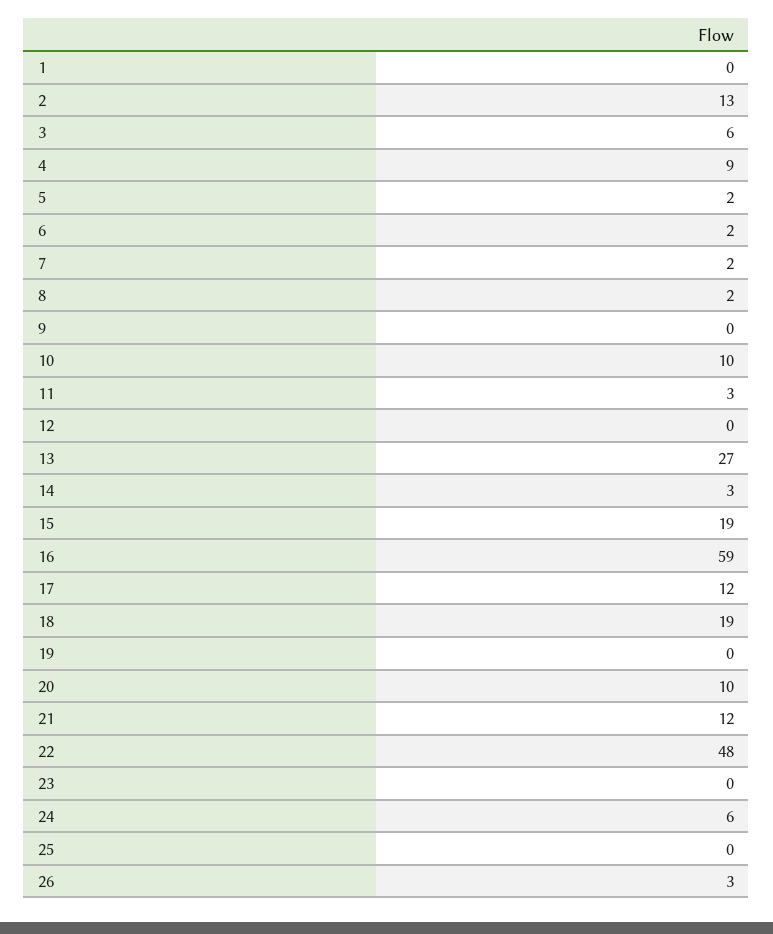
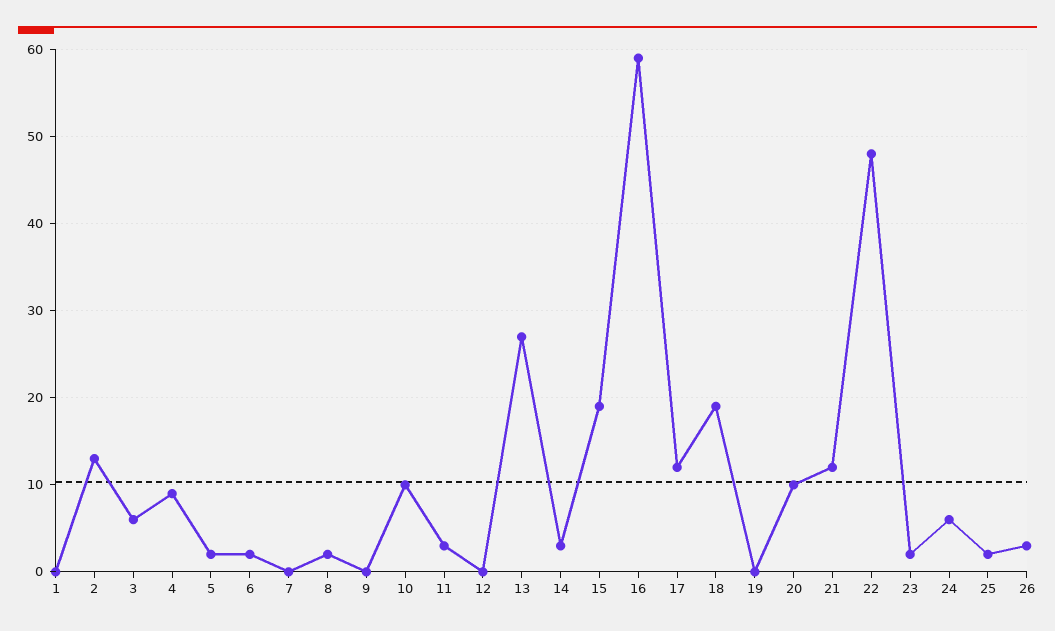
7: 2 -> 0
23: 0 -> 2
25: 0 -> 2

